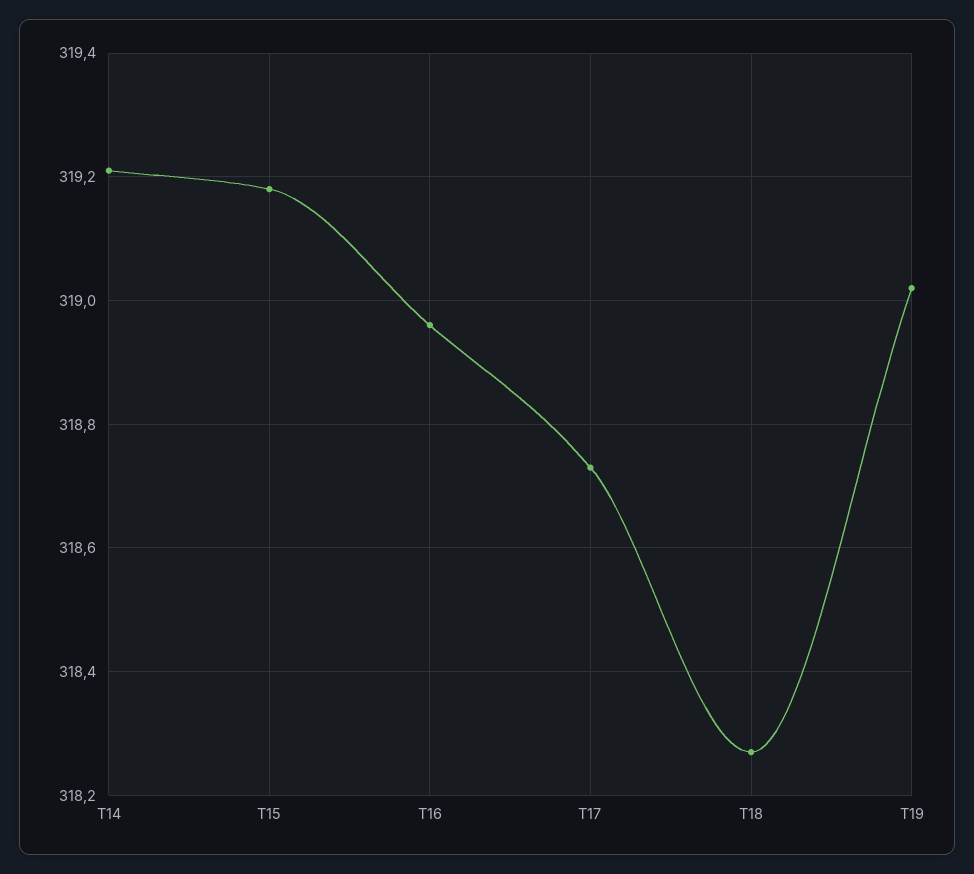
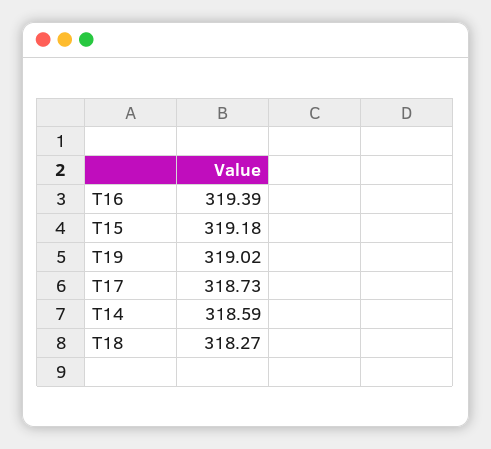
T14: 319.2 -> 318.59
T16: 318.95 -> 319.39

